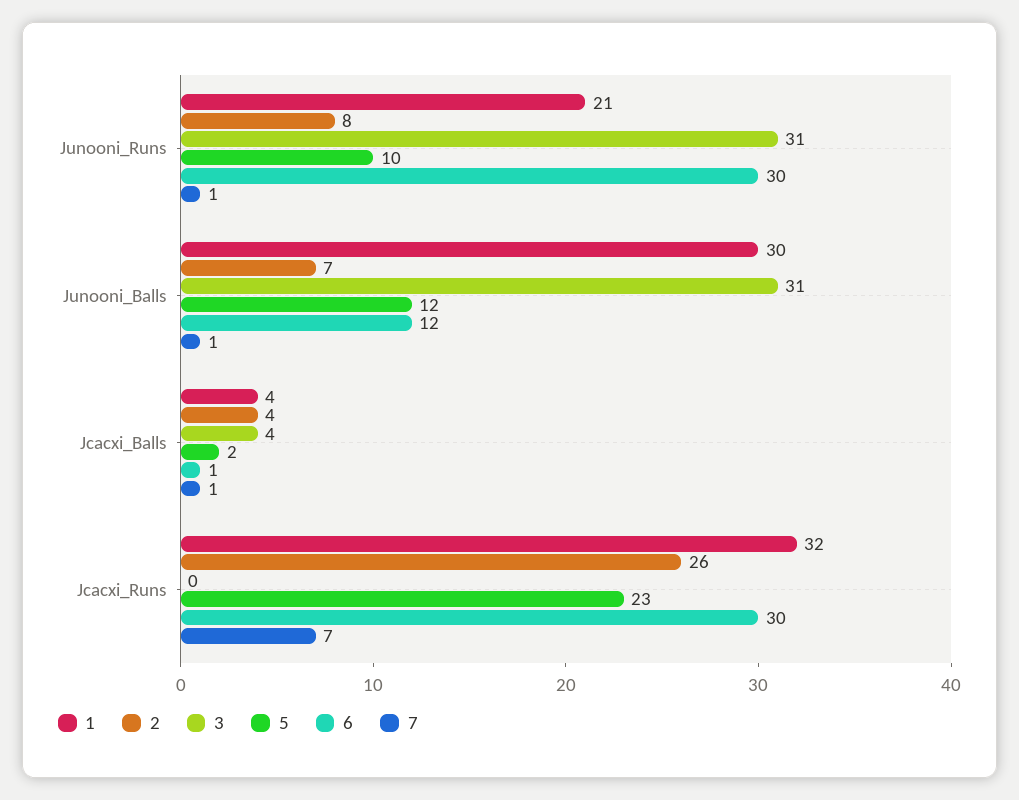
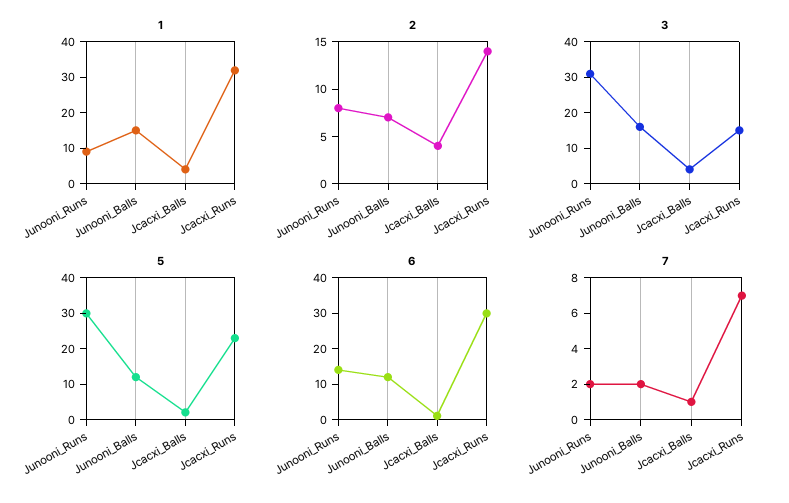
1, Junooni_Runs: 21 -> 10
5, Junooni_Runs: 10 -> 30
6, Junooni_Runs: 30 -> 15
7, Junooni_Runs: 1 -> 2
1, Junooni_Balls: 30 -> 15
3, Junooni_Balls: 31 -> 15
7, Junooni_Balls: 1 -> 2
2, Jcacxi_Runs: 26 -> 14
3, Jcacxi_Runs: 0 -> 15

